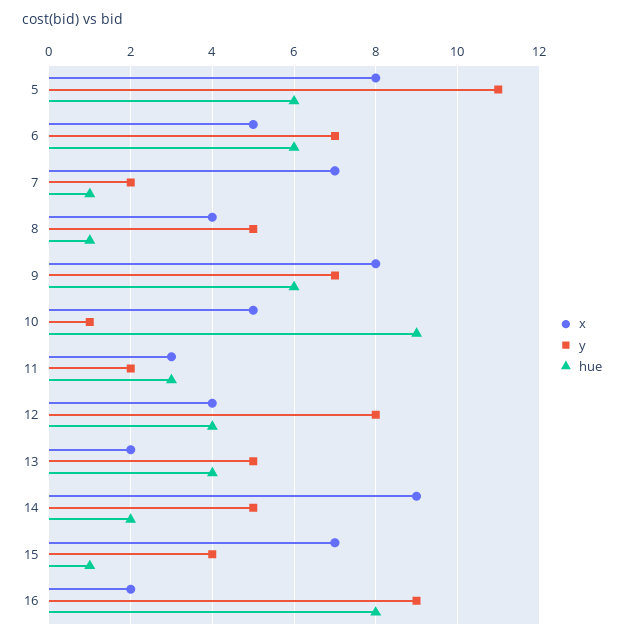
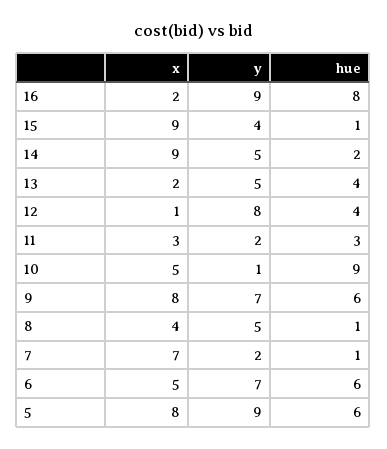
y, 5: 11 -> 9
x, 12: 4 -> 1
x, 15: 7 -> 9

